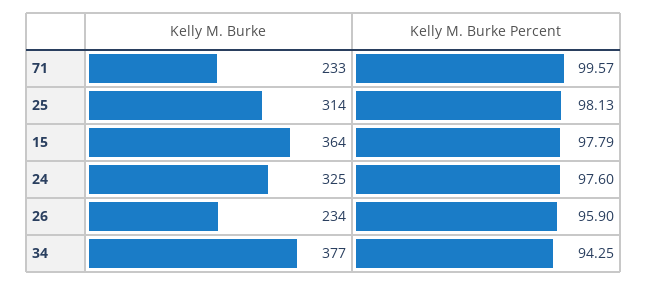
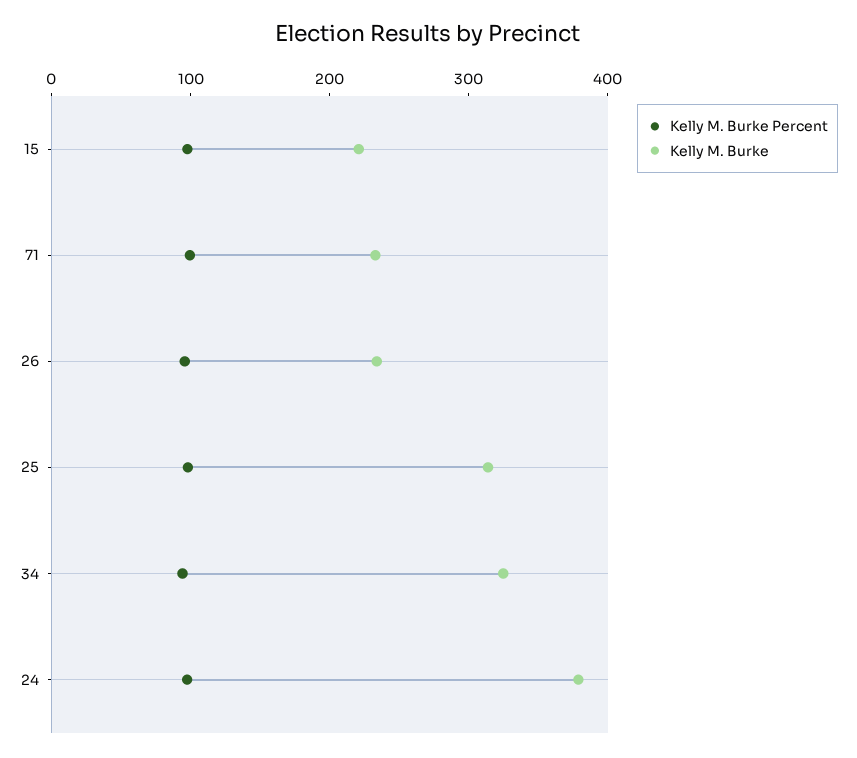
Kelly M. Burke, 15: 364 -> 220
Kelly M. Burke, 24: 325 -> 380
Kelly M. Burke, 34: 377 -> 320

